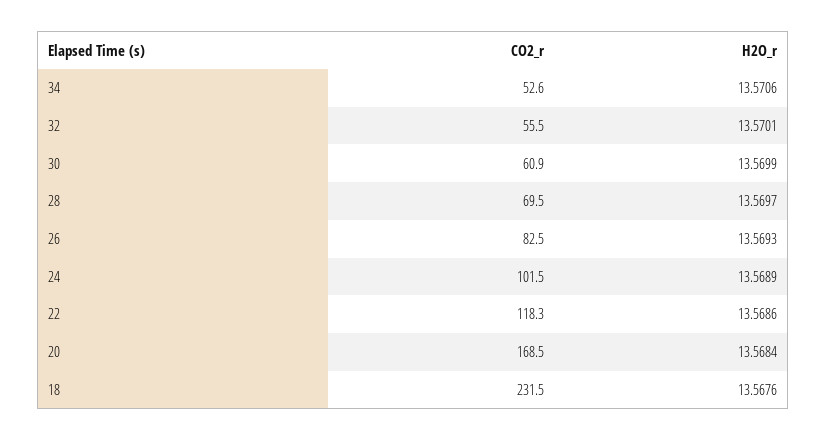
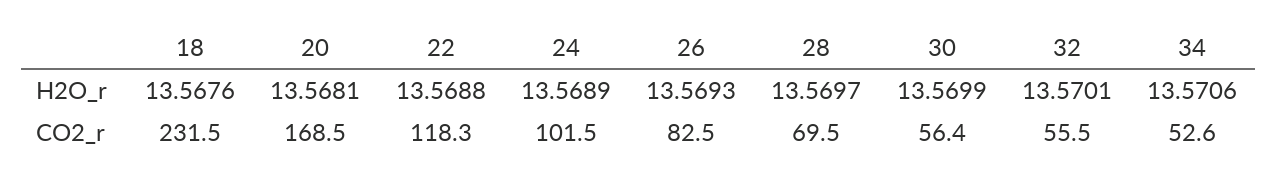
CO2_r, 30: 60.9 -> 56.4
H2O_r, 22: 13.5686 -> 13.5688
H2O_r, 20: 13.5684 -> 13.5681

